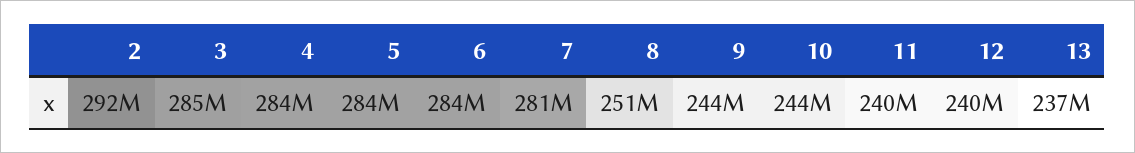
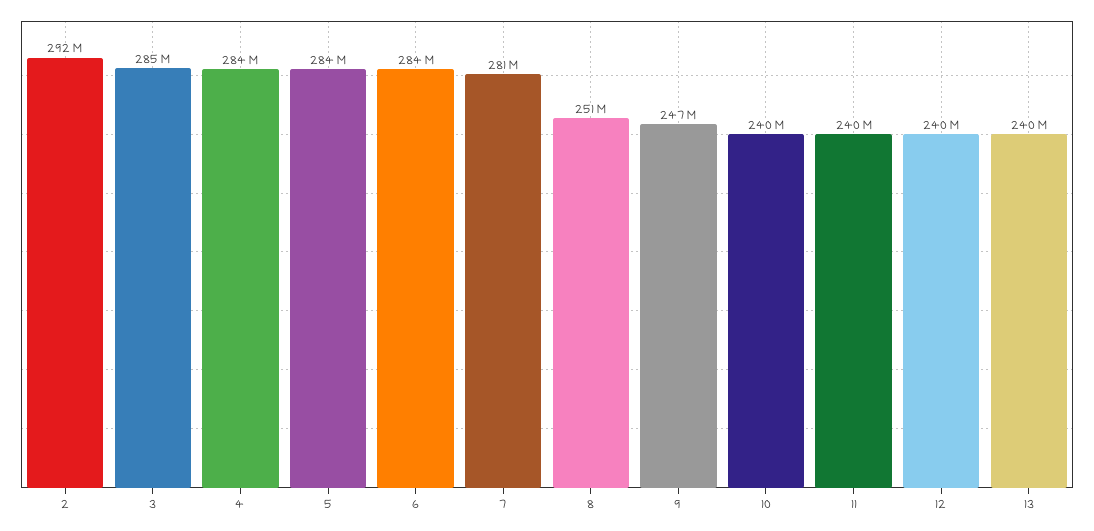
9: 244000000 -> 247000000
10: 244000000 -> 240000000
13: 237000000 -> 240000000

